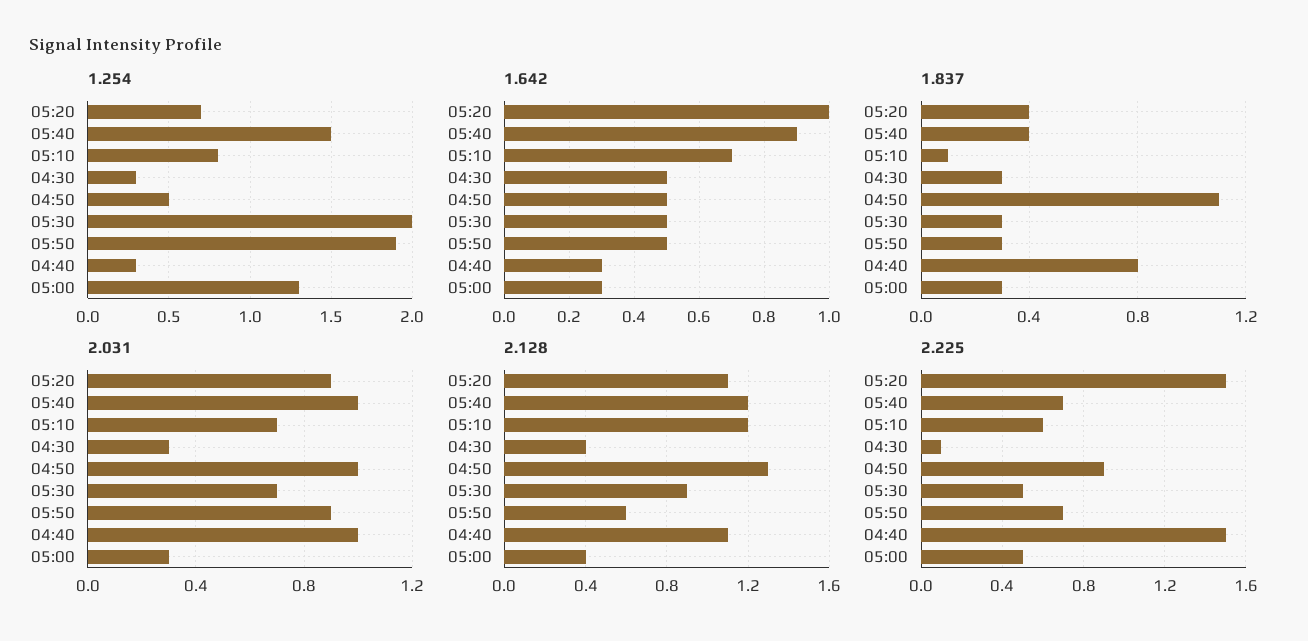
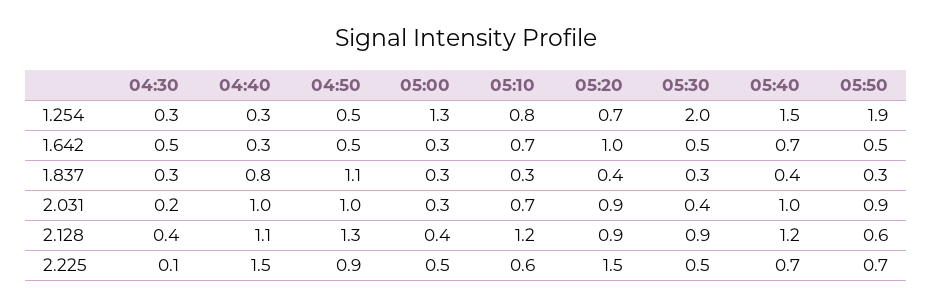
1.642, 05:40: 0.9 -> 0.7
1.837, 05:10: 0.1 -> 0.3
2.031, 04:30: 0.3 -> 0.2
2.031, 05:30: 0.7 -> 0.4
2.128, 05:20: 1.1 -> 0.9

